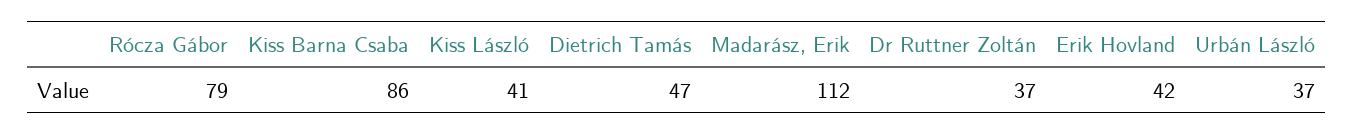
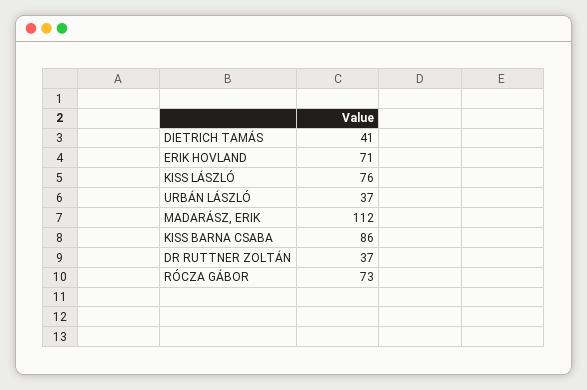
Rócza Gábor: 79 -> 73
Kiss László: 41 -> 76
Dietrich Tamás: 47 -> 41
Erik Hovland: 42 -> 71

